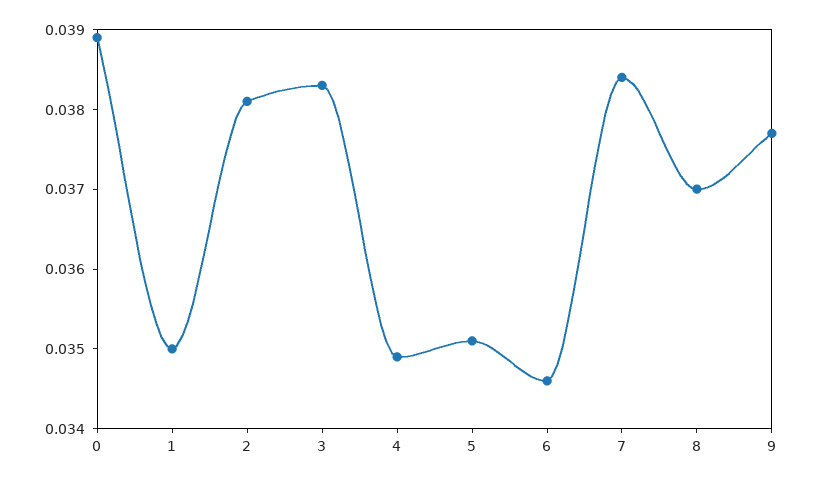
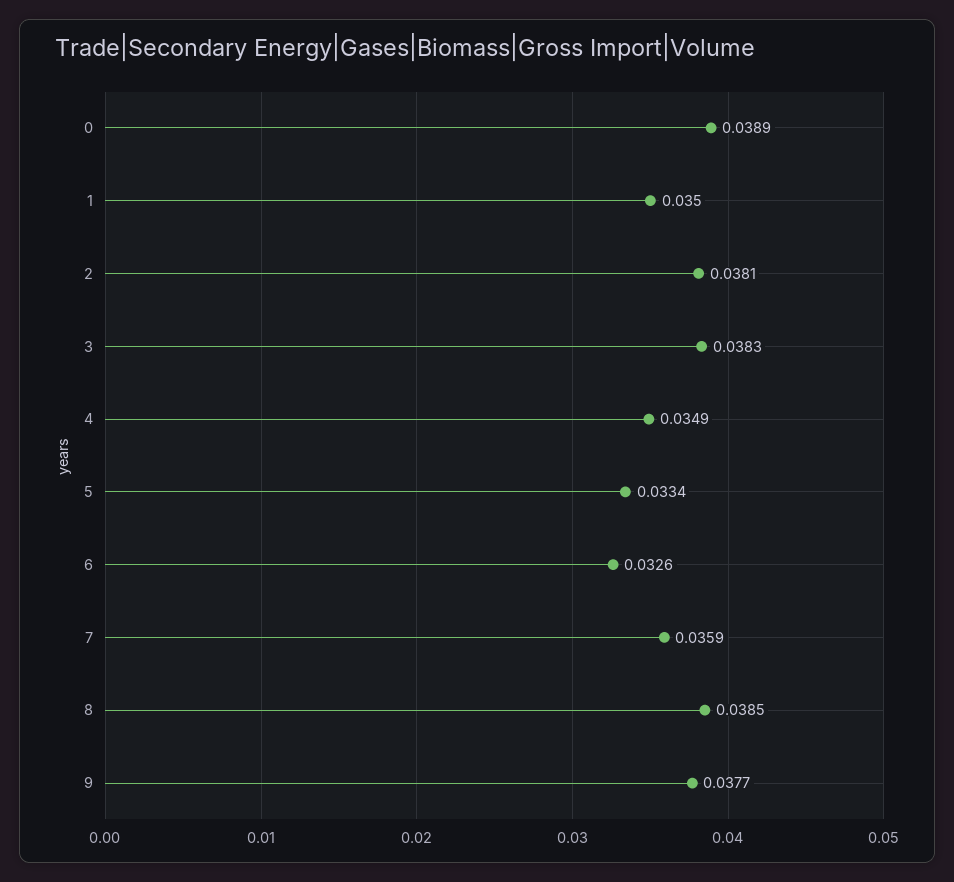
5: 0.035 -> 0.0334
6: 0.0345 -> 0.0326
7: 0.0385 -> 0.0359
8: 0.037 -> 0.0385

